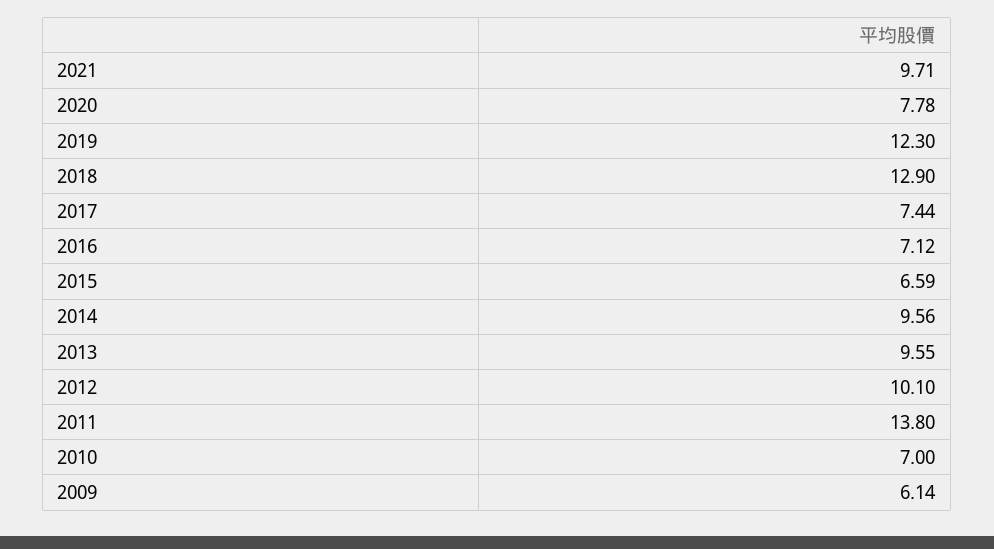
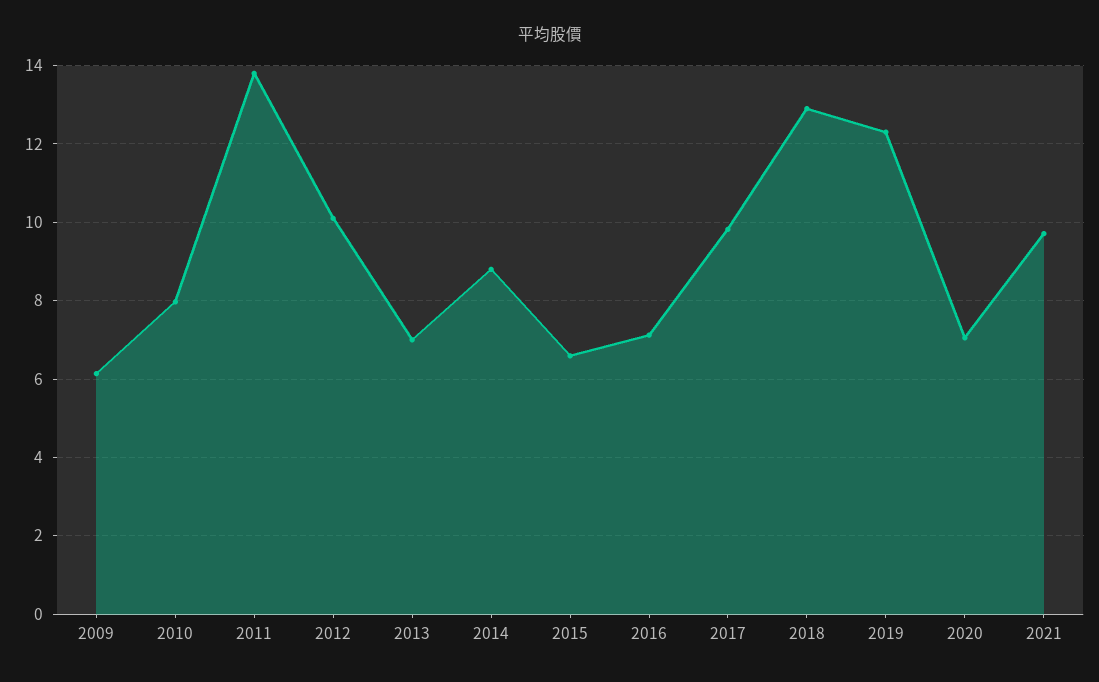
2020: 7.78 -> 7
2017: 7.44 -> 9.8
2014: 9.56 -> 8.8
2013: 9.55 -> 7
2010: 7 -> 8

